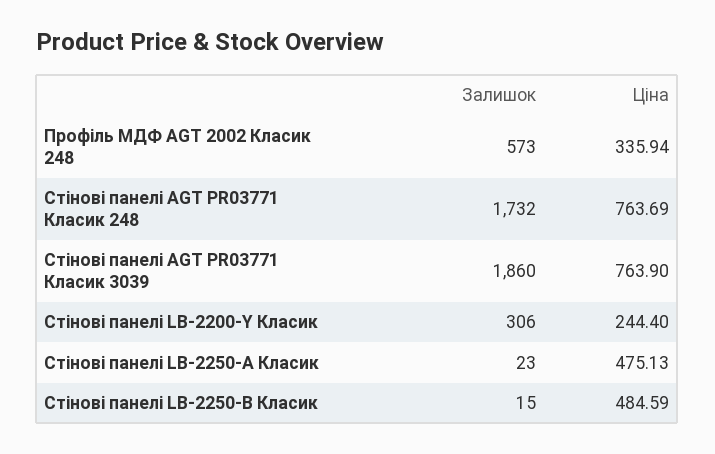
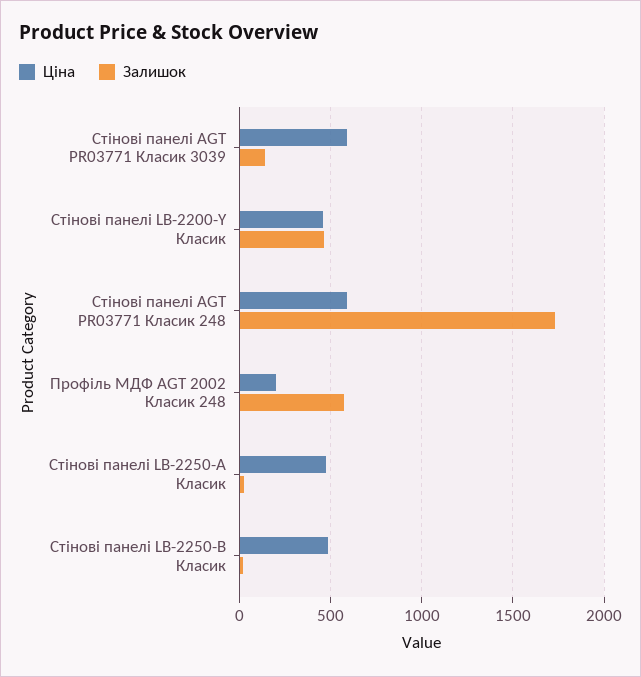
Ціна, Профіль МДФ AGT 2002 Класик 248: 335.94 -> 200
Ціна, Стінові панелі AGT PR03771 Класик 248: 763.69 -> 600
Залишок, Стінові панелі AGT PR03771 Класик 3039: 1860 -> 150
Ціна, Стінові панелі AGT PR03771 Класик 3039: 763.9 -> 600
Залишок, Стінові панелі LB-2200-Y Класик: 306 -> 450
Ціна, Стінові панелі LB-2200-Y Класик: 244.4 -> 450

